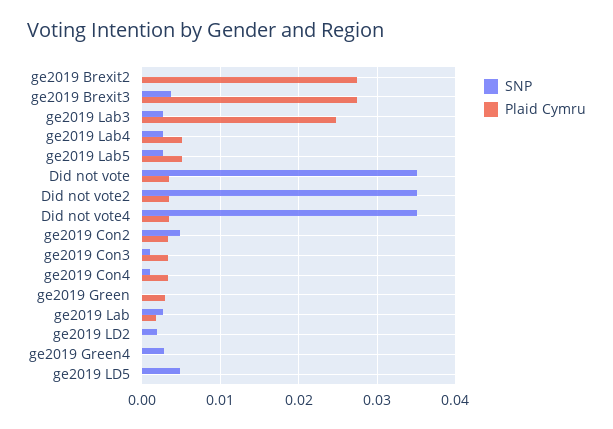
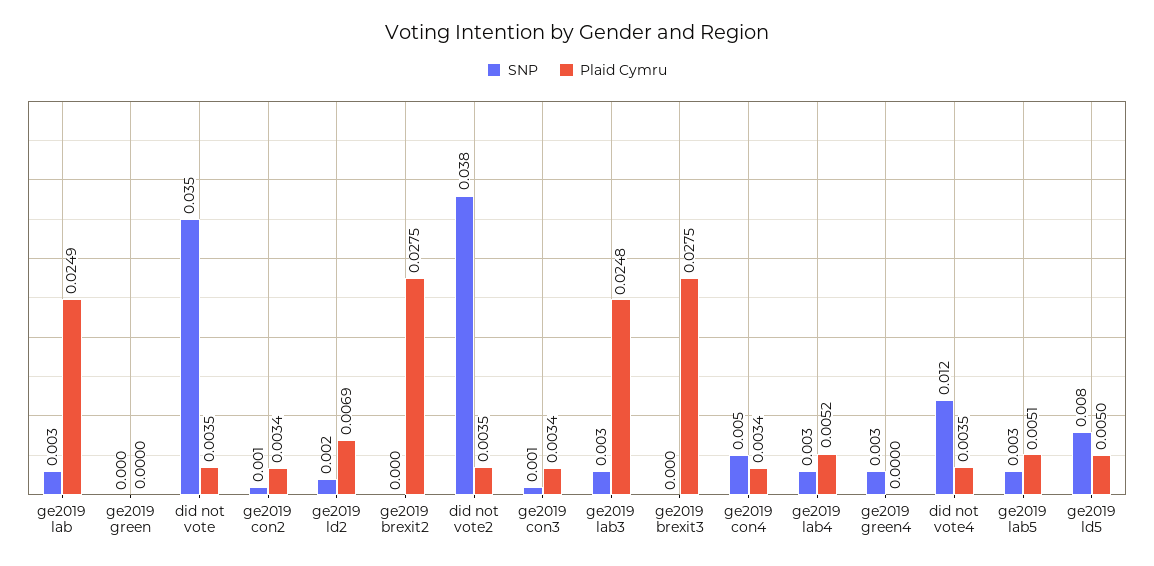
SNP, ge2019 Brexit3: 0.004 -> 0
SNP, Did not vote2: 0.035 -> 0.038
SNP, Did not vote4: 0.035 -> 0.012
SNP, ge2019 Con2: 0.005 -> 0.001
SNP, ge2019 Con4: 0.001 -> 0.005
Plaid Cymru, ge2019 Green: 0.003 -> 0
Plaid Cymru, ge2019 Lab: 0.002 -> 0.0249
Plaid Cymru, ge2019 LD2: 0 -> 0.0069
SNP, ge2019 LD5: 0.005 -> 0.008
Plaid Cymru, ge2019 LD5: 0 -> 0.005

